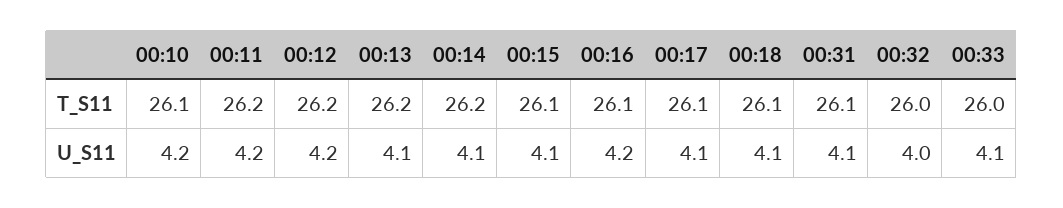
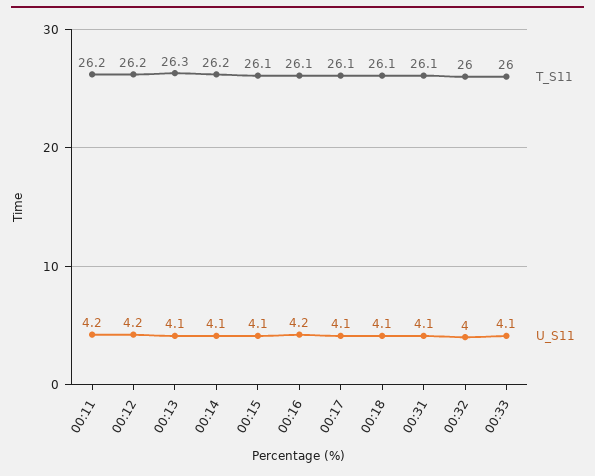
T_S11, 00:10: 26.1 -> none
T_S11, 00:13: 26.2 -> 26.3
U_S11, 00:10: 4.2 -> none

